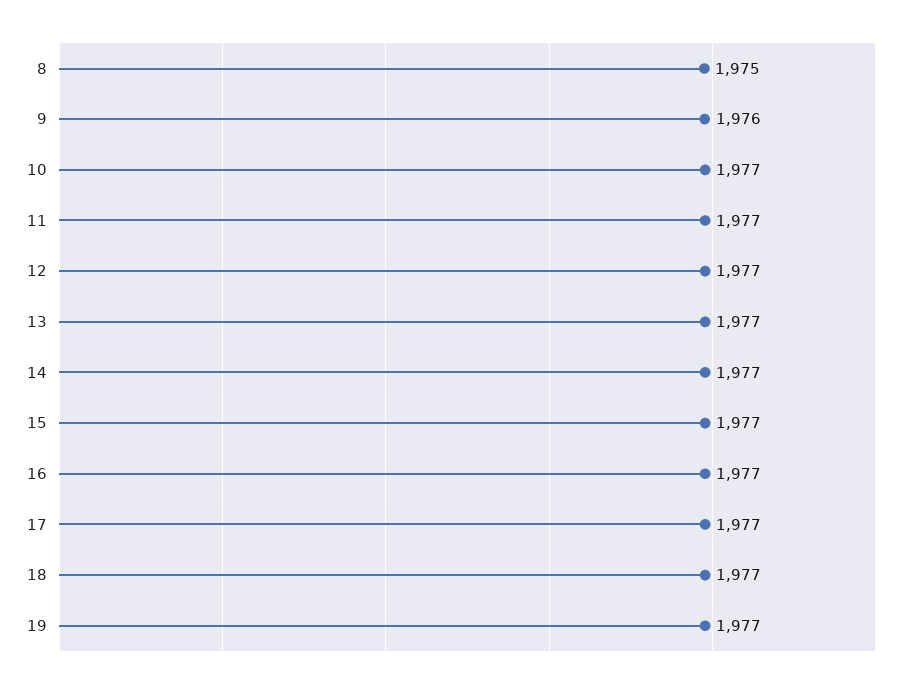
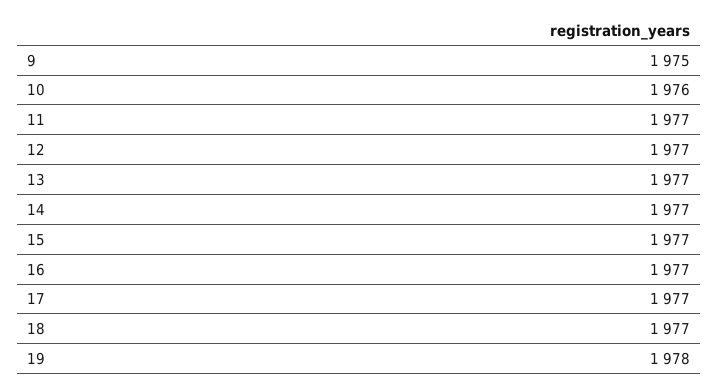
8: 1975 -> none
9: 1976 -> 1975
10: 1977 -> 1976
19: 1977 -> 1978

